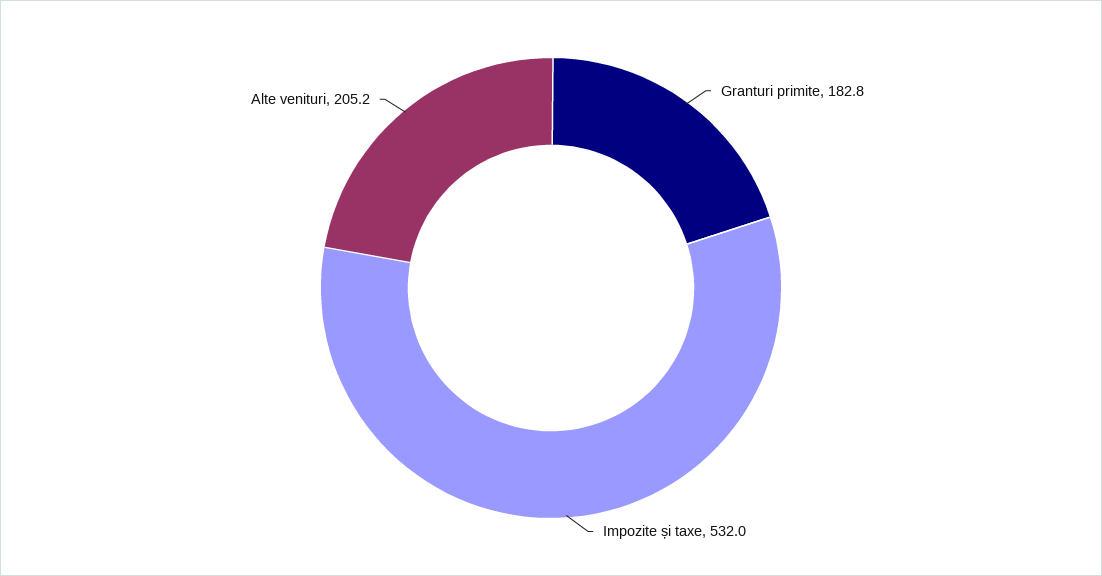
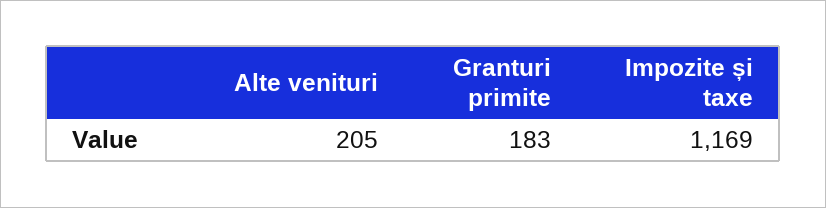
Impozite și taxe: 532 -> 1169

